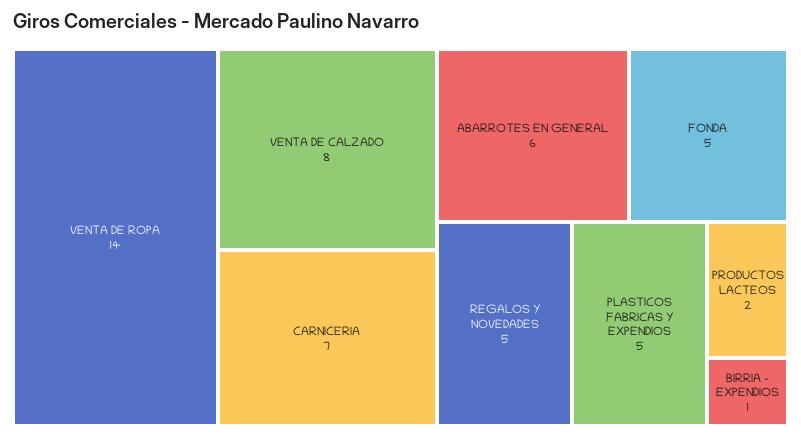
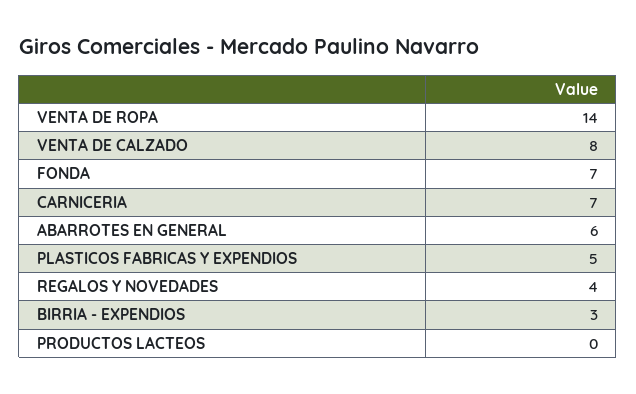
FONDA: 5 -> 7
REGALOS Y NOVEDADES: 5 -> 4
PRODUCTOS LACTEOS: 2 -> 0
BIRRIA - EXPENDIOS: 1 -> 3

